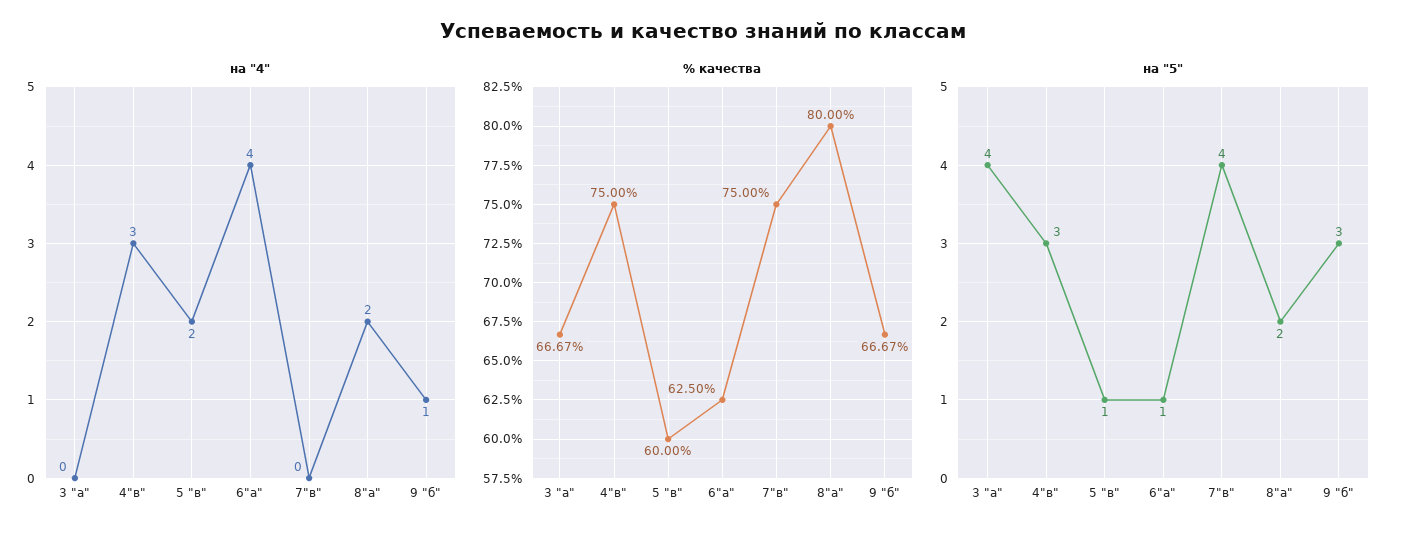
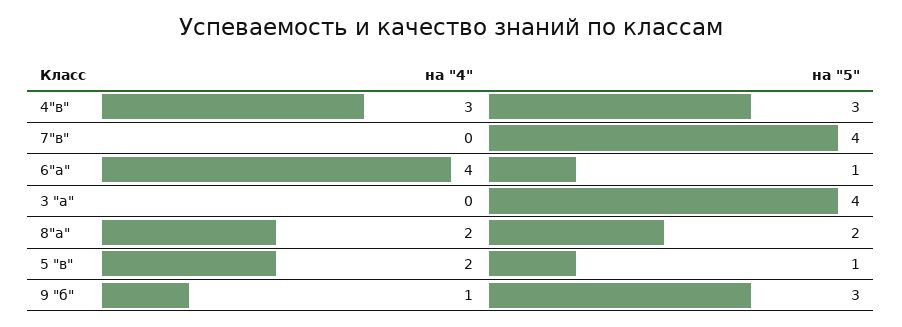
% качества, 3 "а": 66.67 -> none
% качества, 4"в": 75 -> none
% качества, 5 "в": 60 -> none
% качества, 6"а": 62.5 -> none
% качества, 7"в": 75 -> none
% качества, 8"а": 80 -> none
% качества, 9 "б": 66.67 -> none

